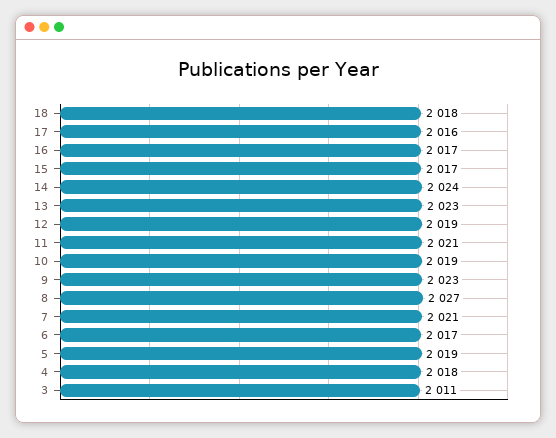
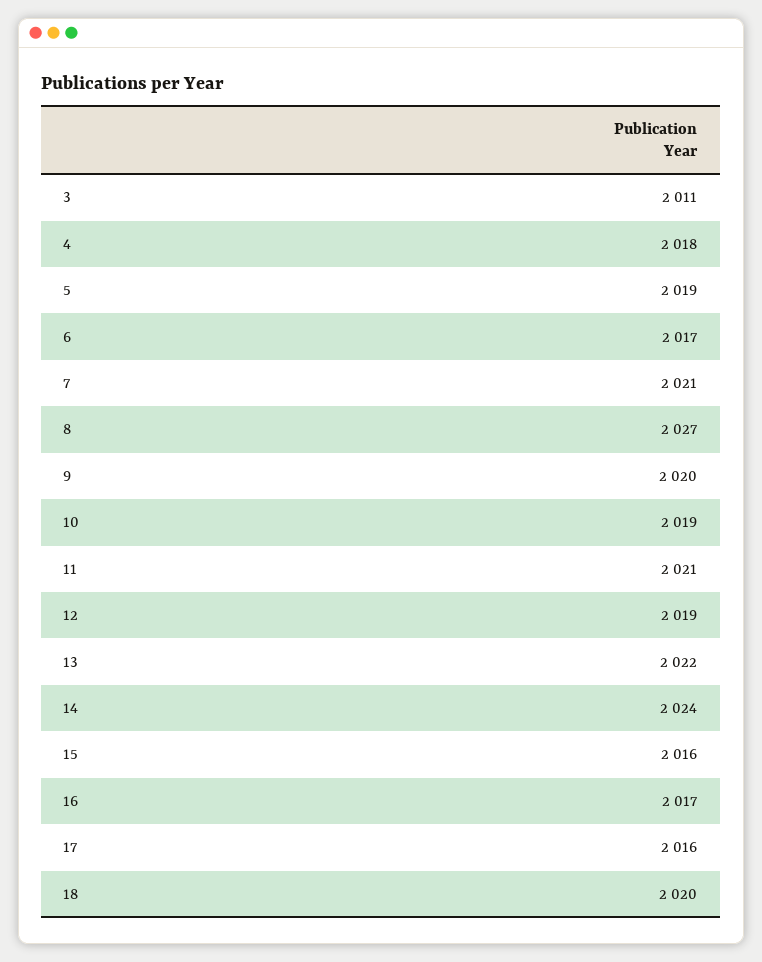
18: 2018 -> 2020
15: 2017 -> 2016
13: 2023 -> 2022
9: 2023 -> 2020

